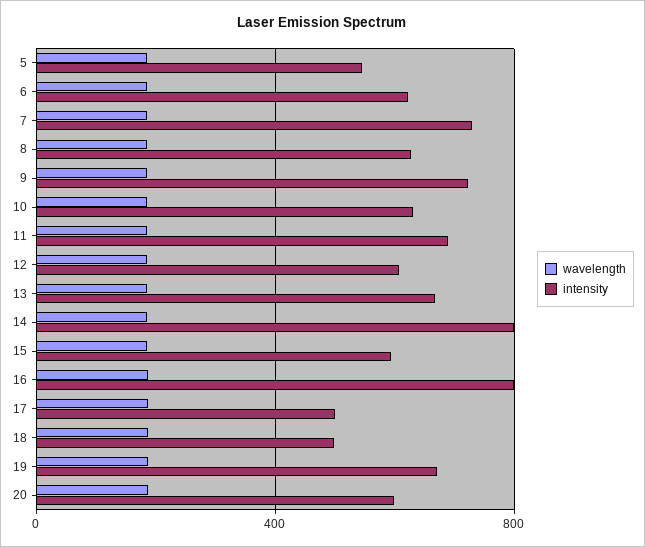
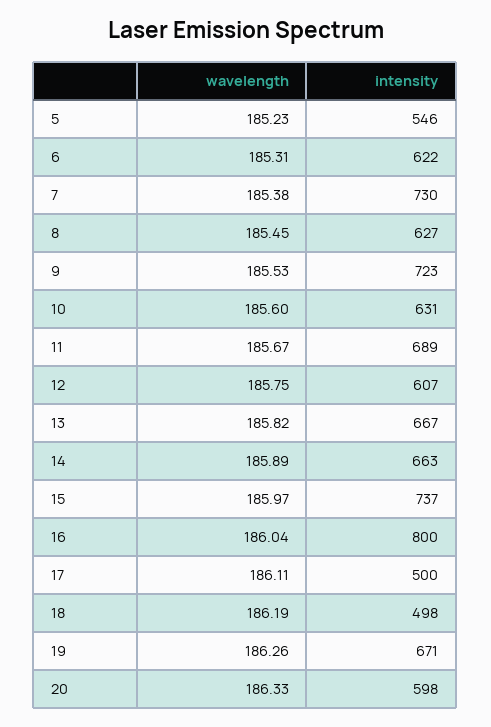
intensity, 14: 800 -> 663
intensity, 15: 600 -> 737

